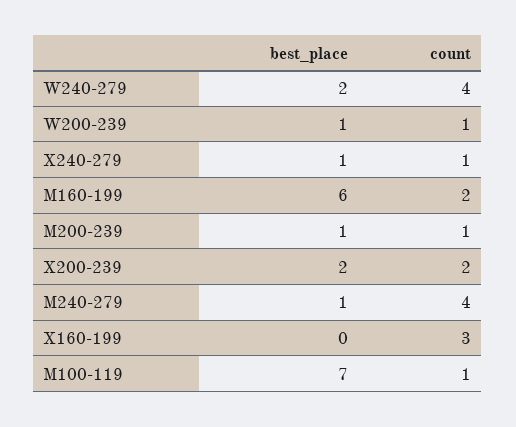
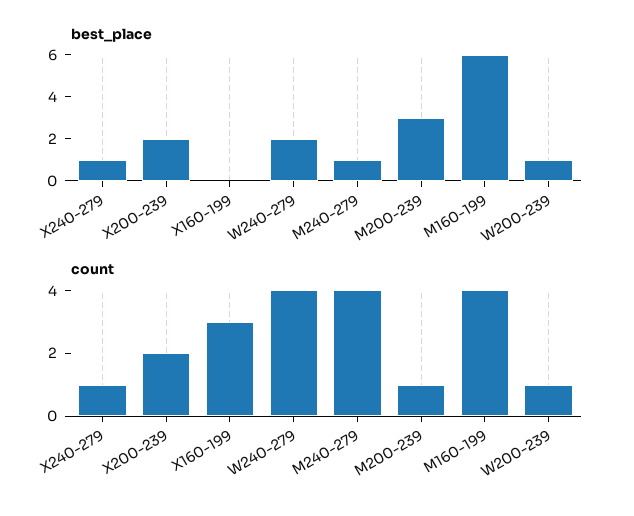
count, M160-199: 2 -> 4
best_place, M200-239: 1 -> 3
best_place, M100-119: 7 -> none
count, M100-119: 1 -> none

